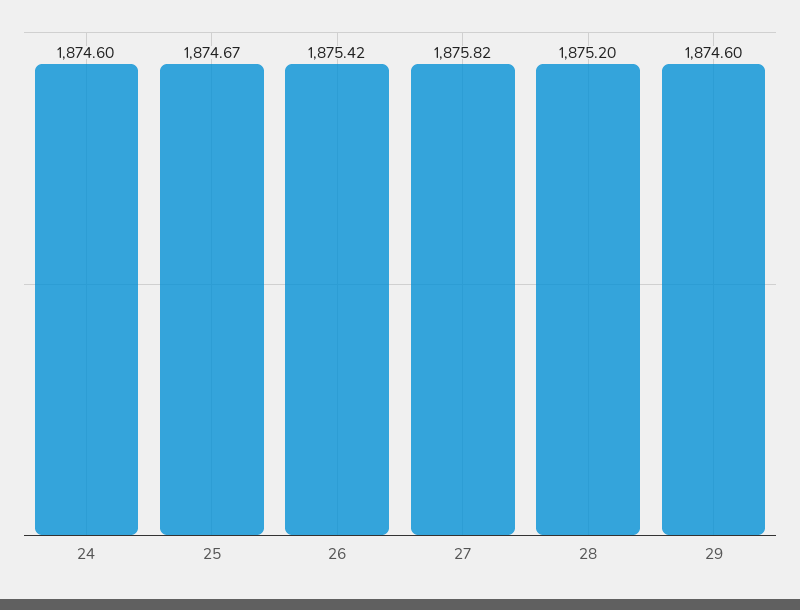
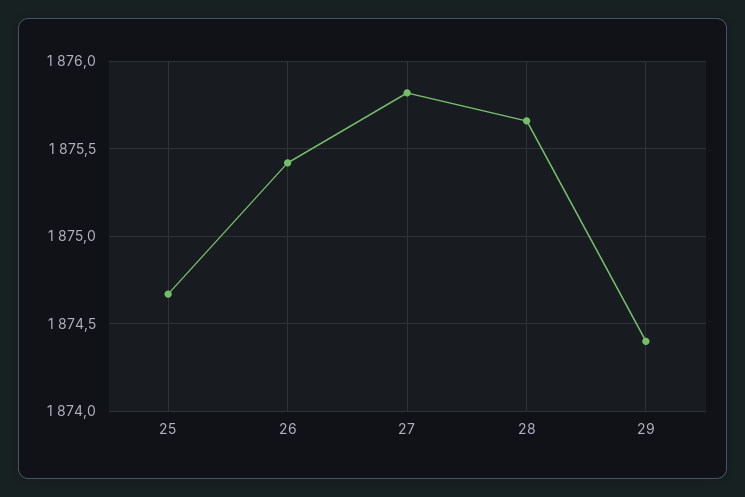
24: 1874.6 -> none
28: 1875.2 -> 1875.65
29: 1874.6 -> 1874.4

